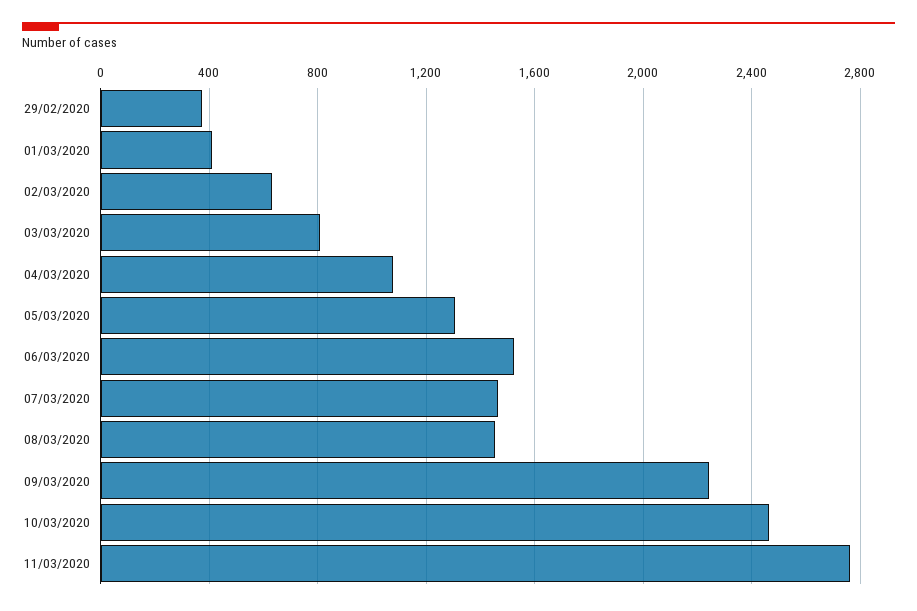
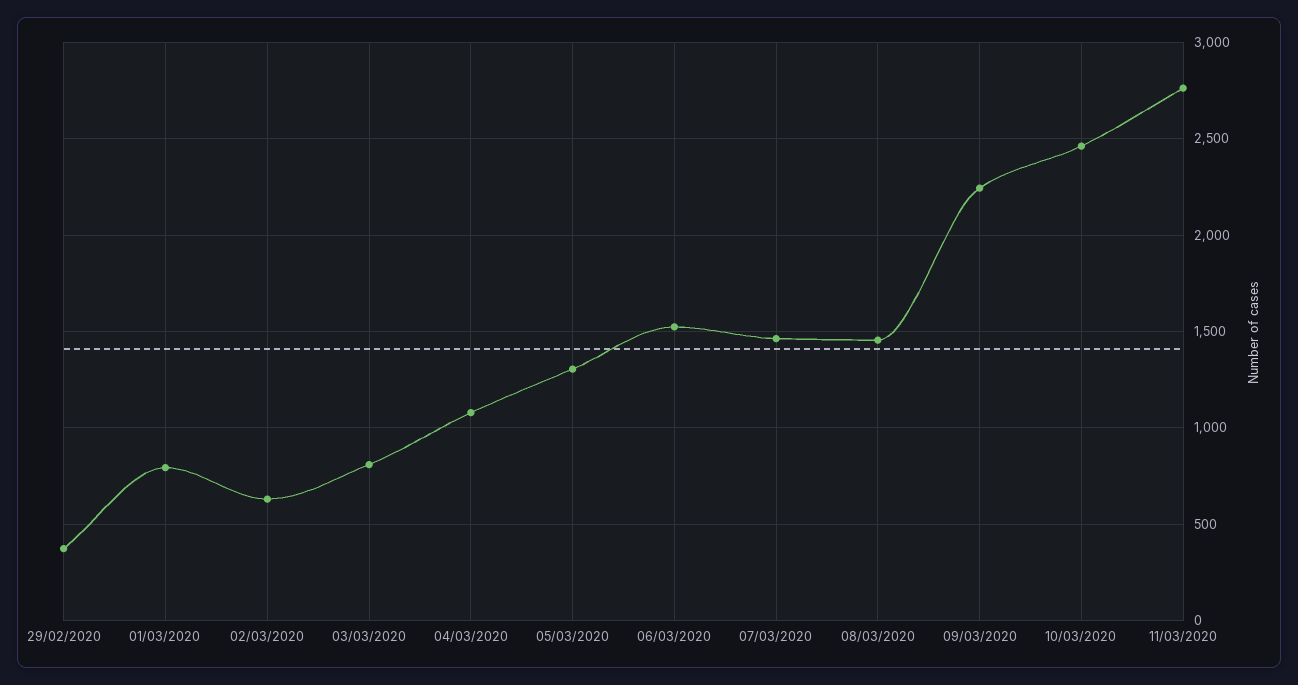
01/03/2020: 400 -> 800

